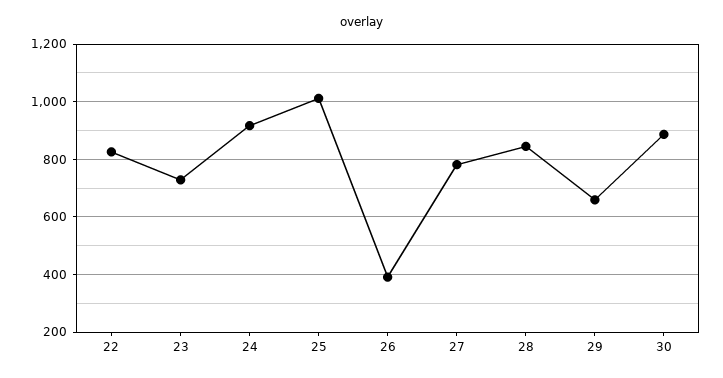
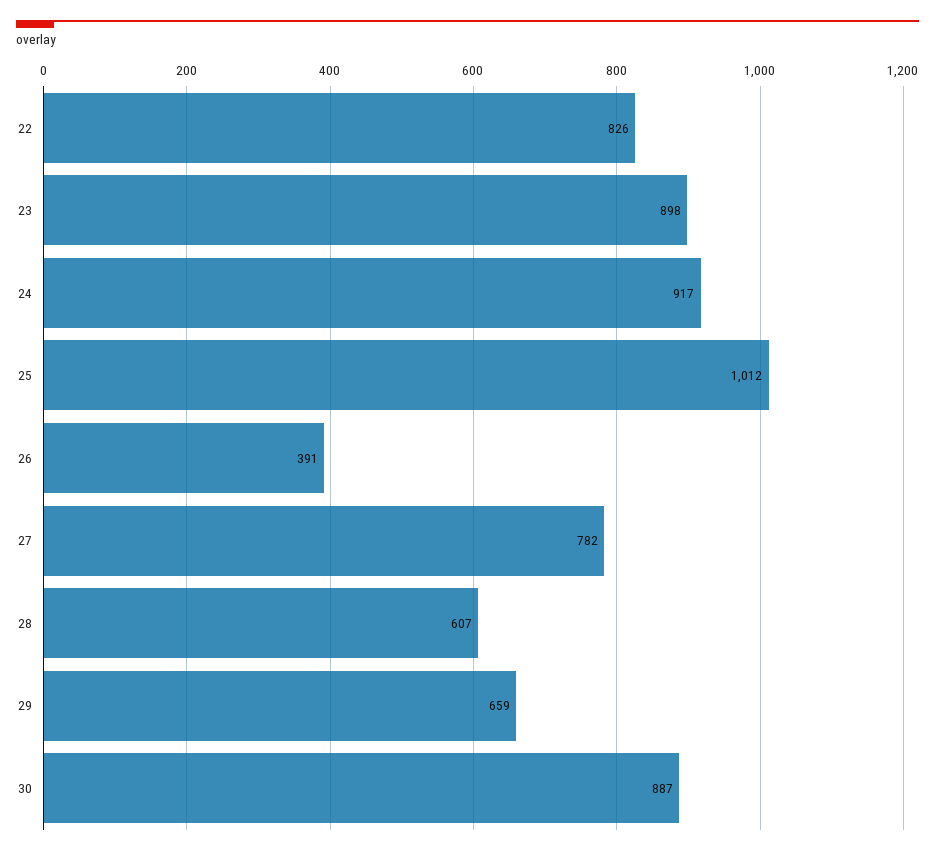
23: 725 -> 898
28: 850 -> 607

